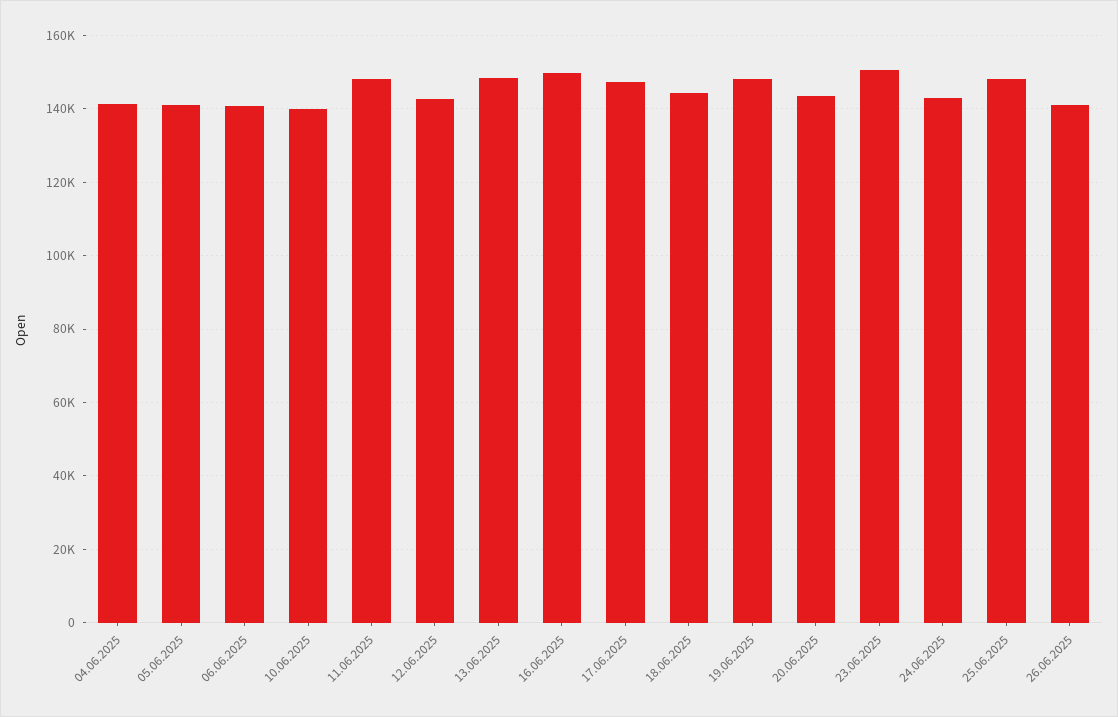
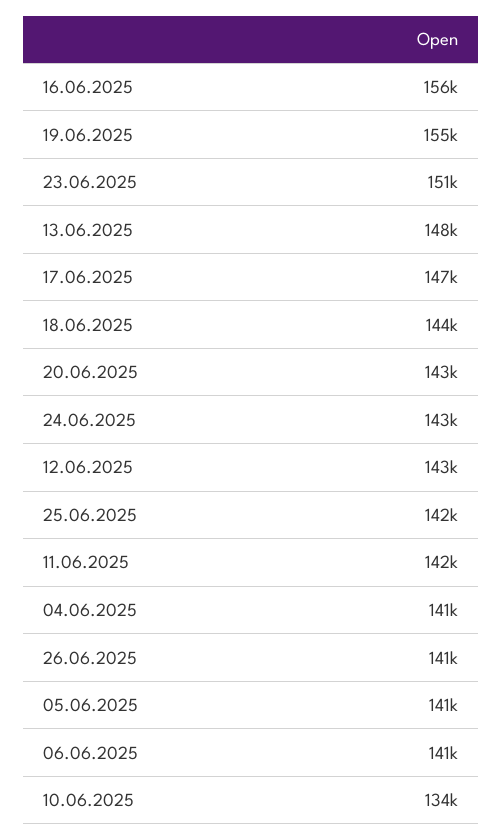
10.06.2025: 140000 -> 134000
11.06.2025: 148000 -> 142000
16.06.2025: 150000 -> 156000
19.06.2025: 148000 -> 155000
25.06.2025: 148000 -> 142000

